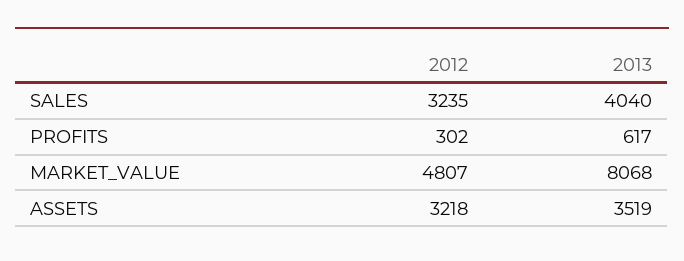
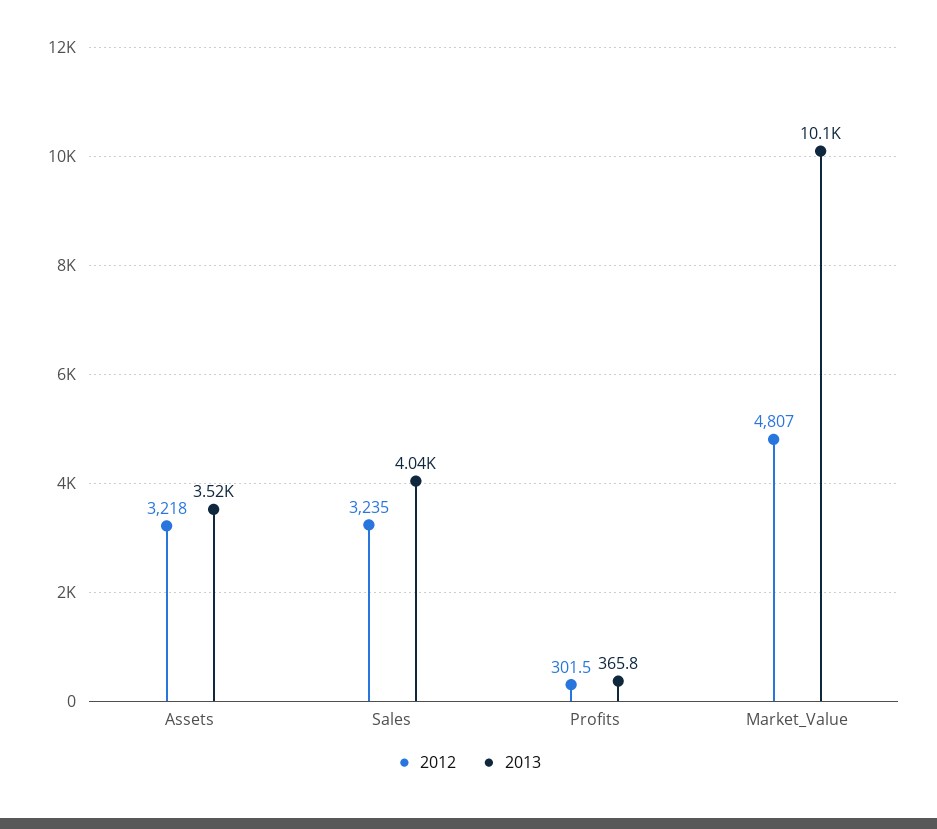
2013, PROFITS: 617 -> 365.8
2013, MARKET_VALUE: 8068 -> 10100

